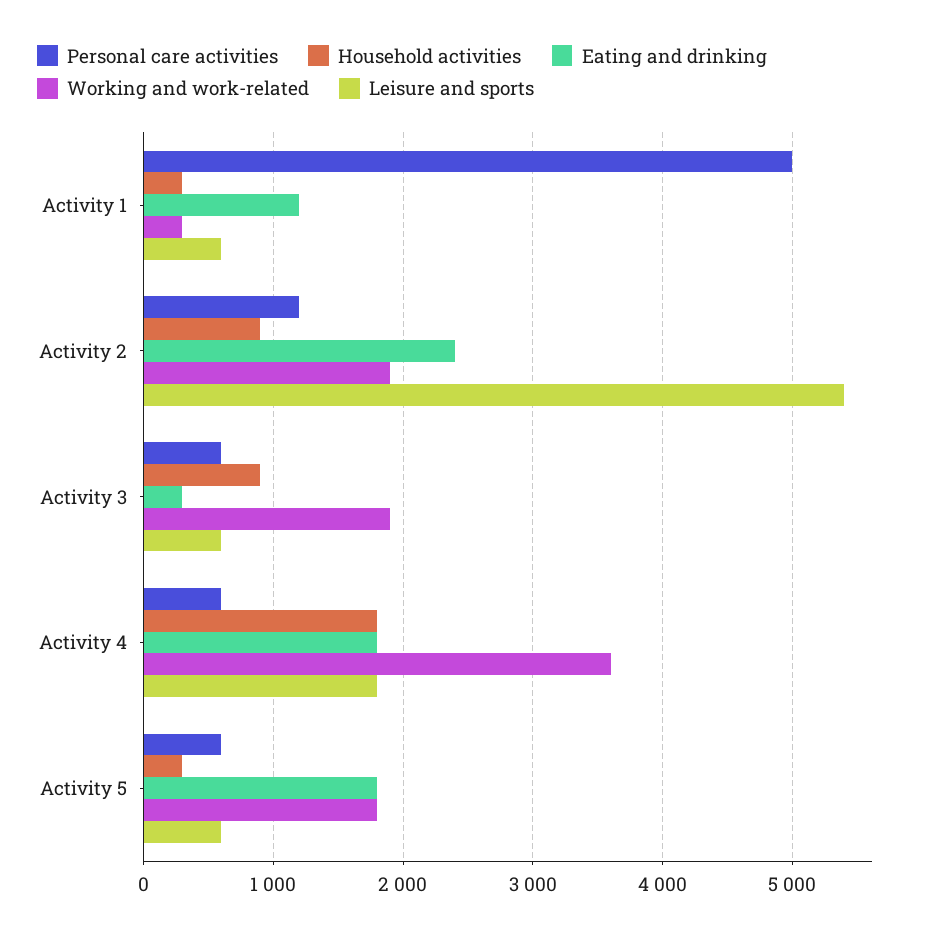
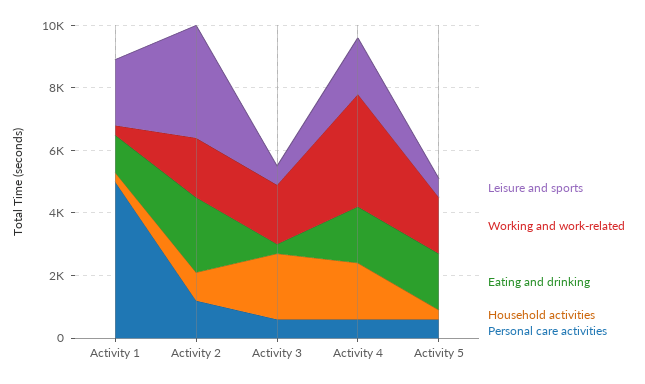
Leisure and sports, Activity 1: 600 -> 2000
Leisure and sports, Activity 2: 5400 -> 3500
Household activities, Activity 3: 900 -> 2000

